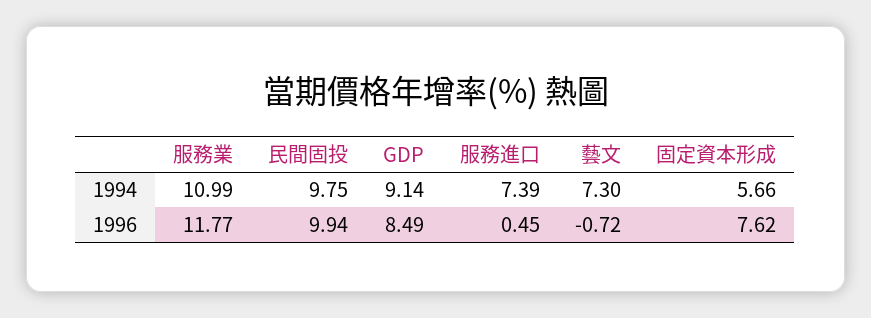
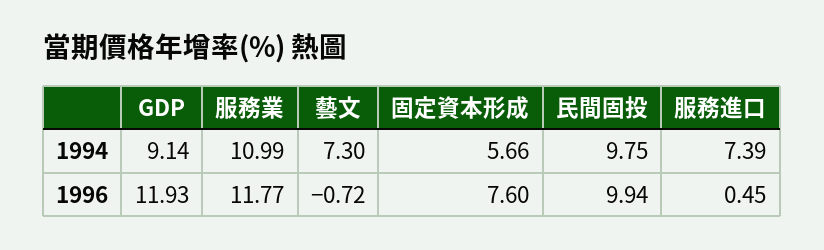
GDP, 1996: 8.49 -> 11.93
固定資本形成, 1996: 7.62 -> 7.6

